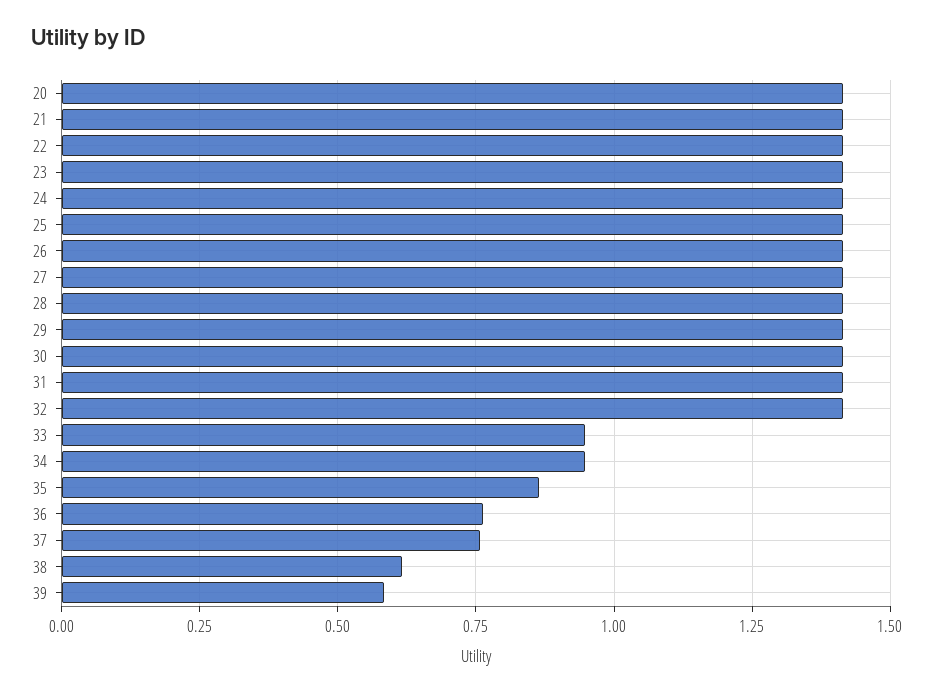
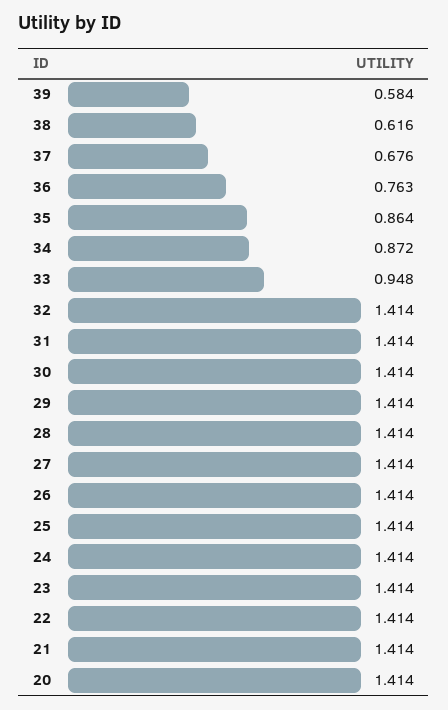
34: 0.95 -> 0.872
37: 0.75 -> 0.676

